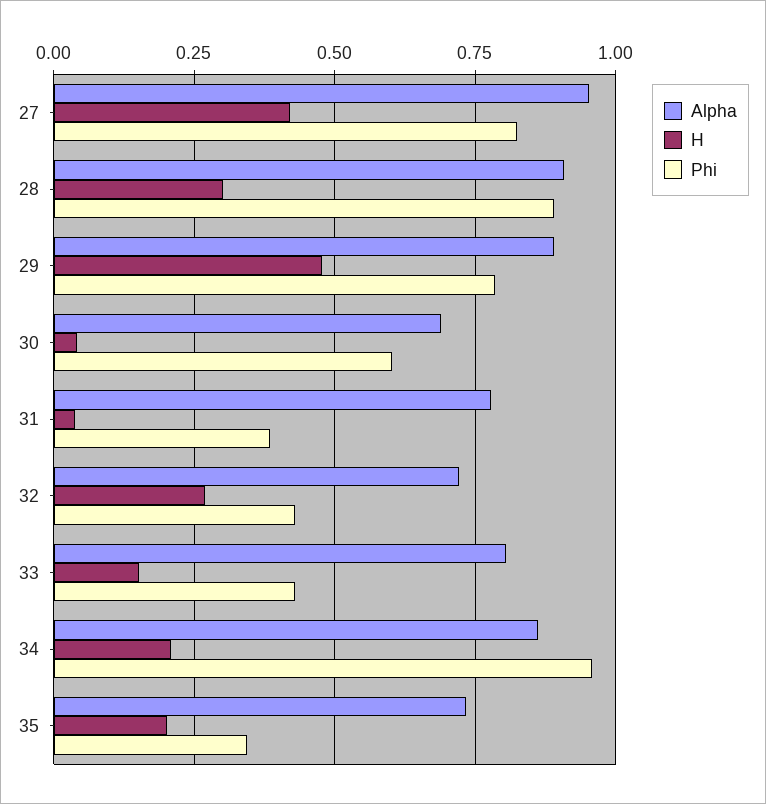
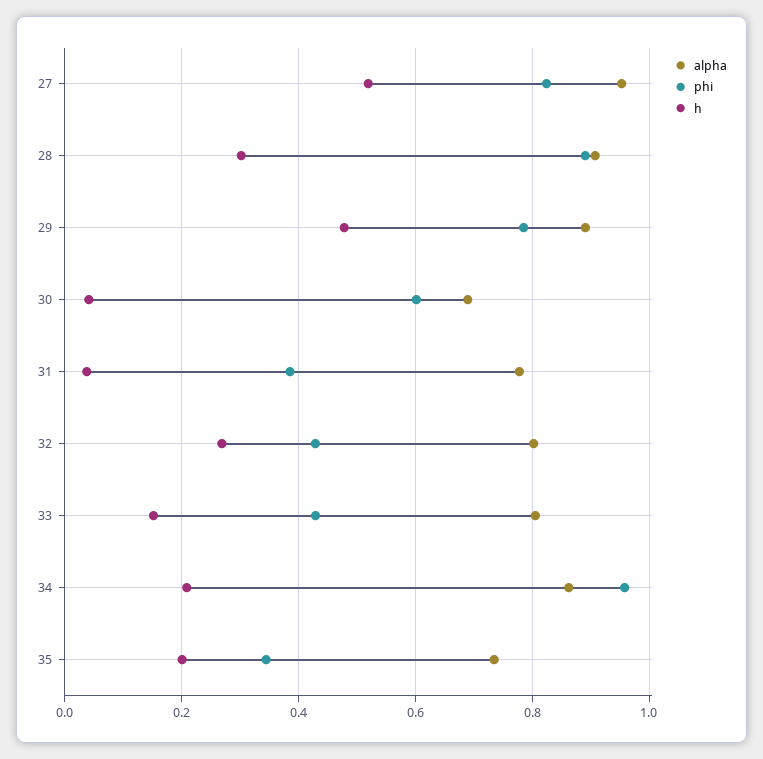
H, 27: 0.425 -> 0.52
Alpha, 32: 0.725 -> 0.8

